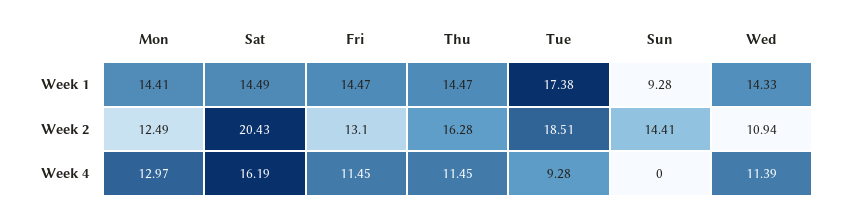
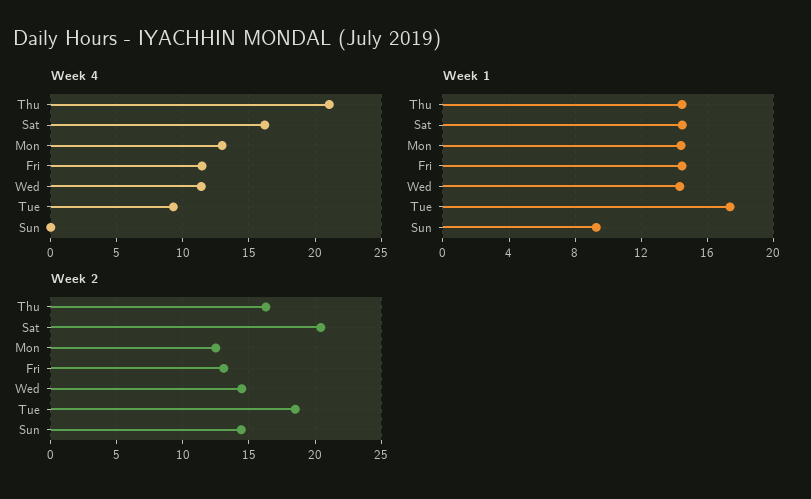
Week 2, Wed: 10.94 -> 14.5
Week 4, Thu: 11.45 -> 21

